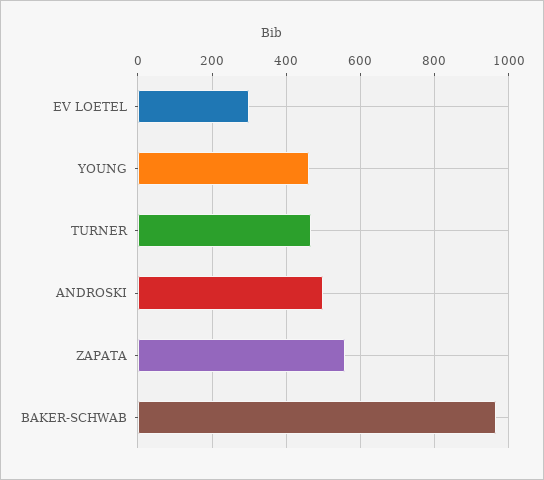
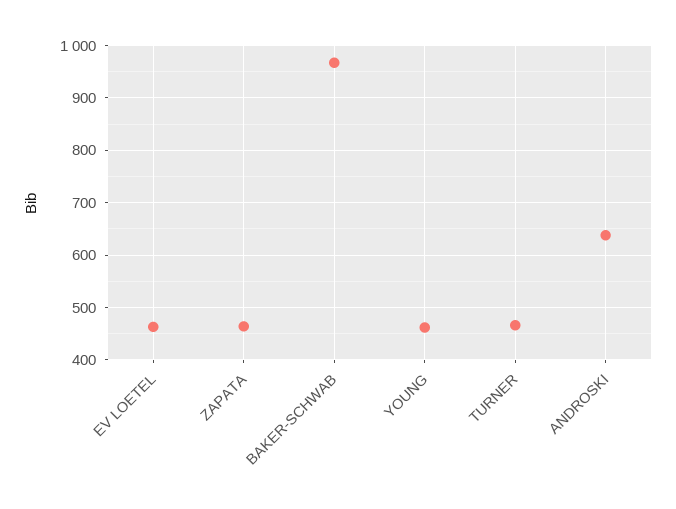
EV LOETEL: 300 -> 460
ANDROSKI: 500 -> 640
ZAPATA: 560 -> 460

